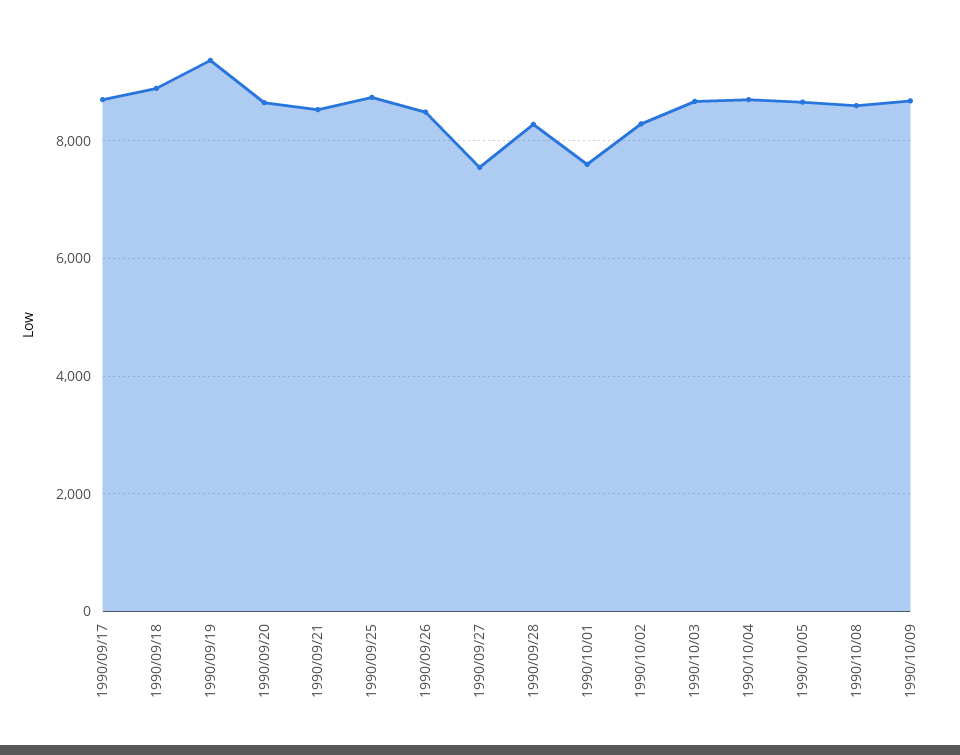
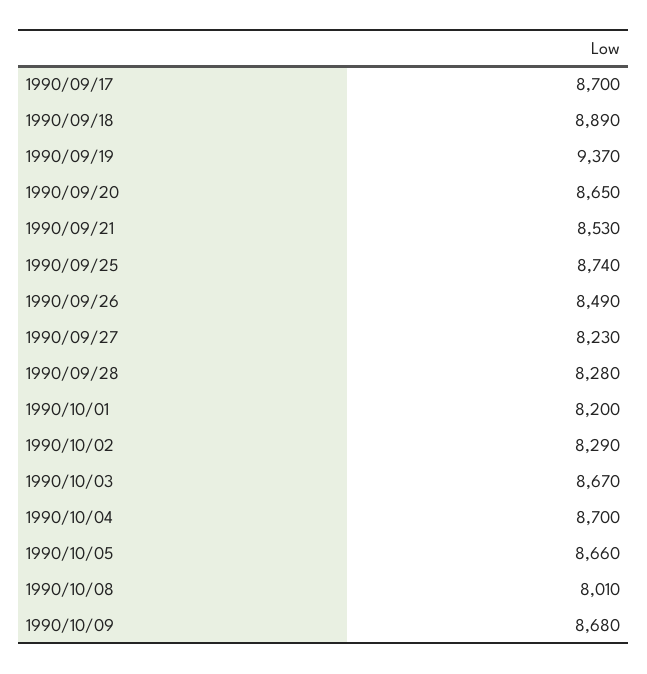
1990/09/27: 7600 -> 8230
1990/10/01: 7600 -> 8200
1990/10/08: 8600 -> 8010

